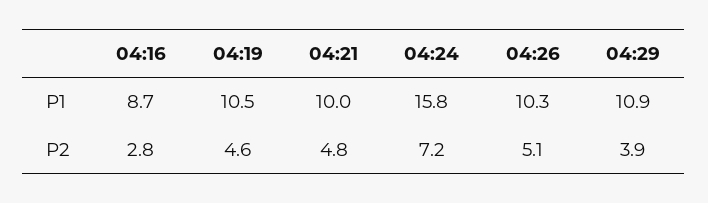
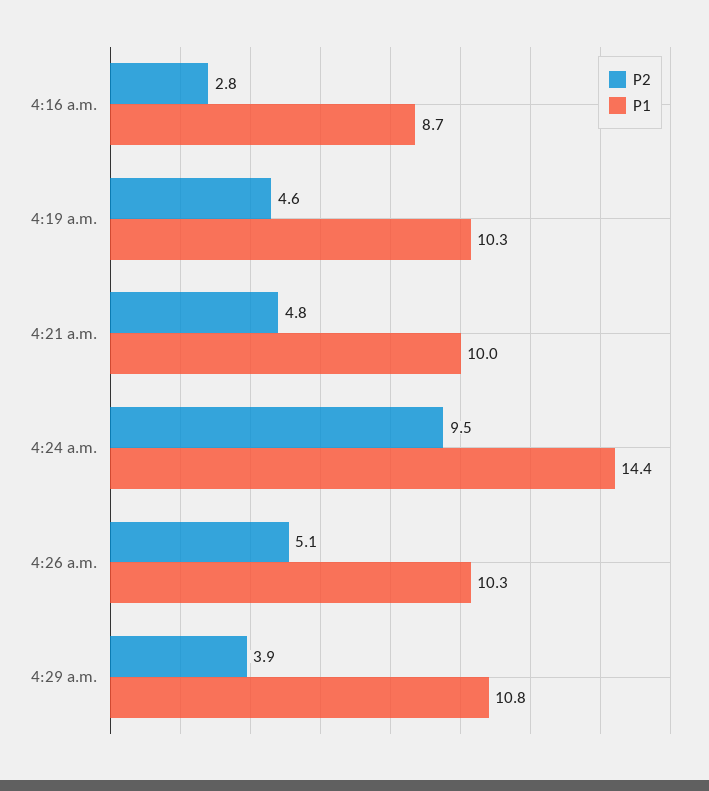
P1, 04:19: 10.5 -> 10.3
P1, 04:24: 15.8 -> 14.4
P1, 04:29: 10.9 -> 10.8
P2, 04:24: 7.2 -> 9.5

